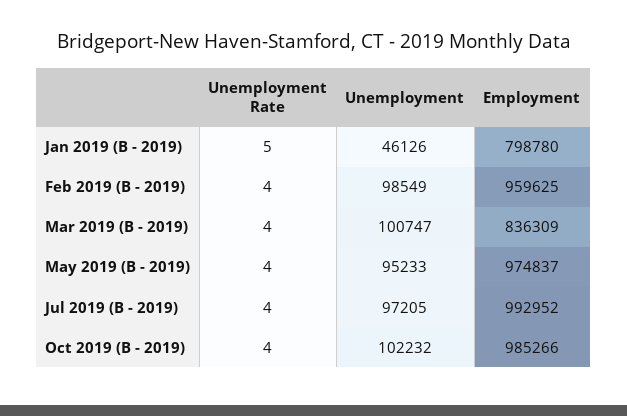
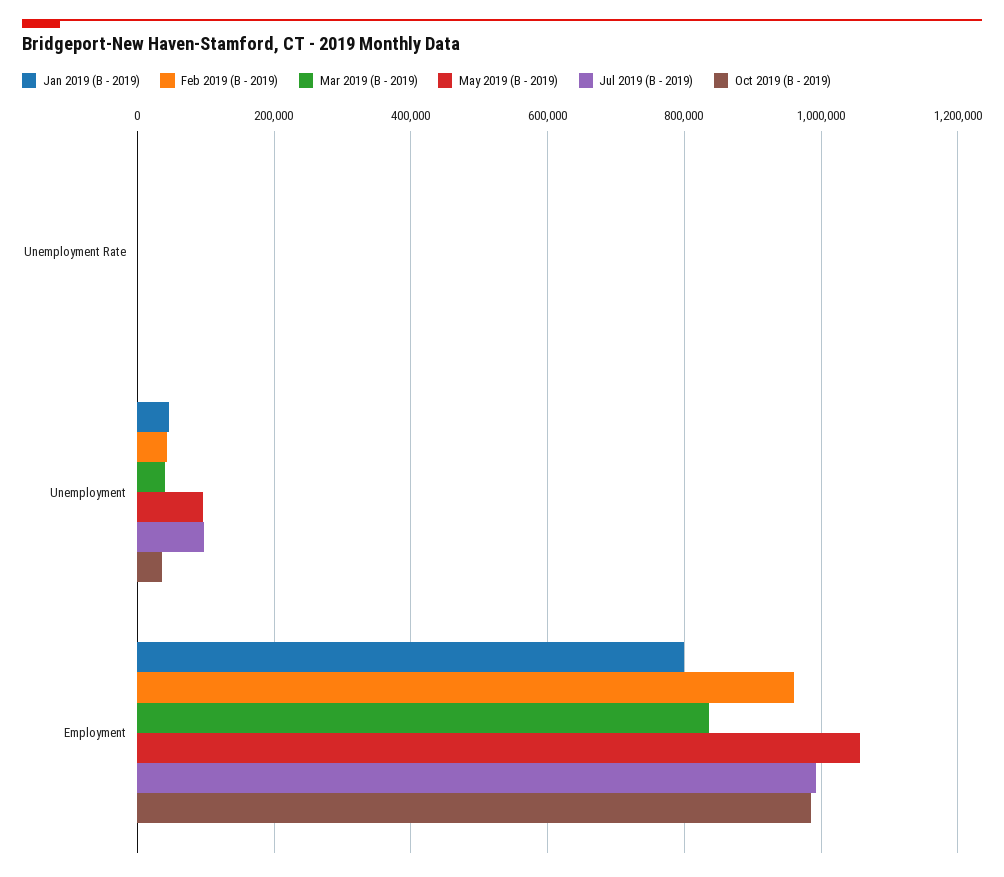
Feb 2019 (B - 2019), Unemployment: 98549 -> 40000
Mar 2019 (B - 2019), Unemployment: 100747 -> 40000
May 2019 (B - 2019), Employment: 974837 -> 1060000
Oct 2019 (B - 2019), Unemployment: 102232 -> 40000

